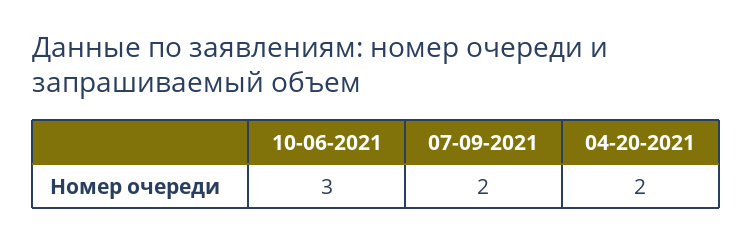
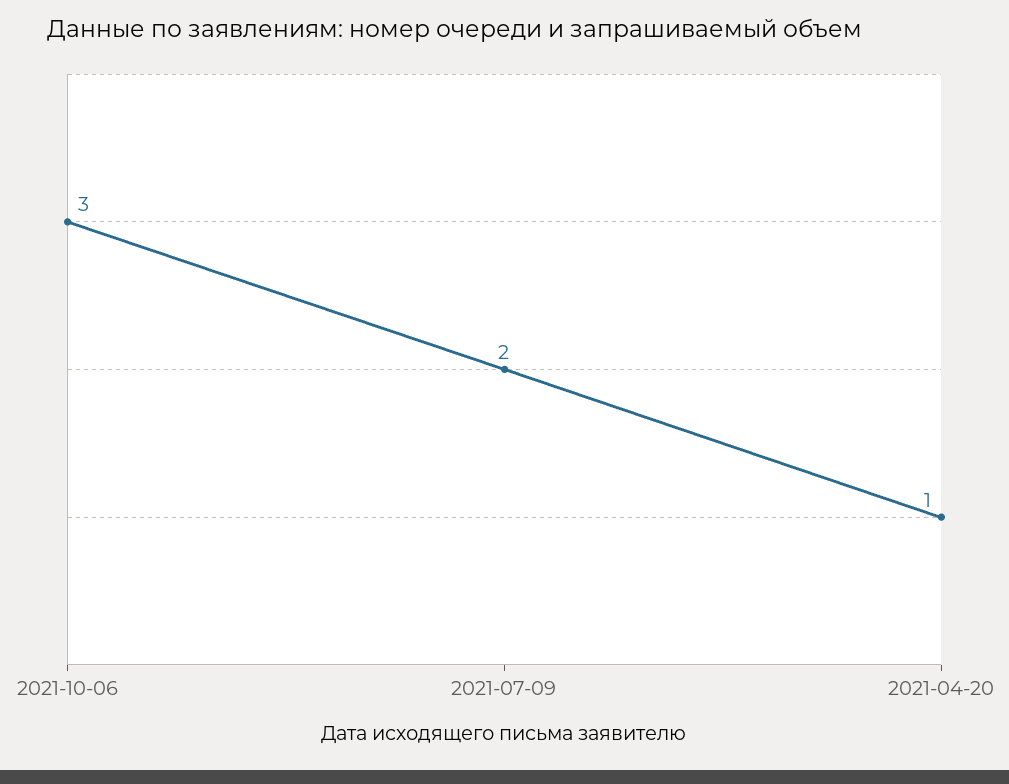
04-20-2021: 2 -> 1

